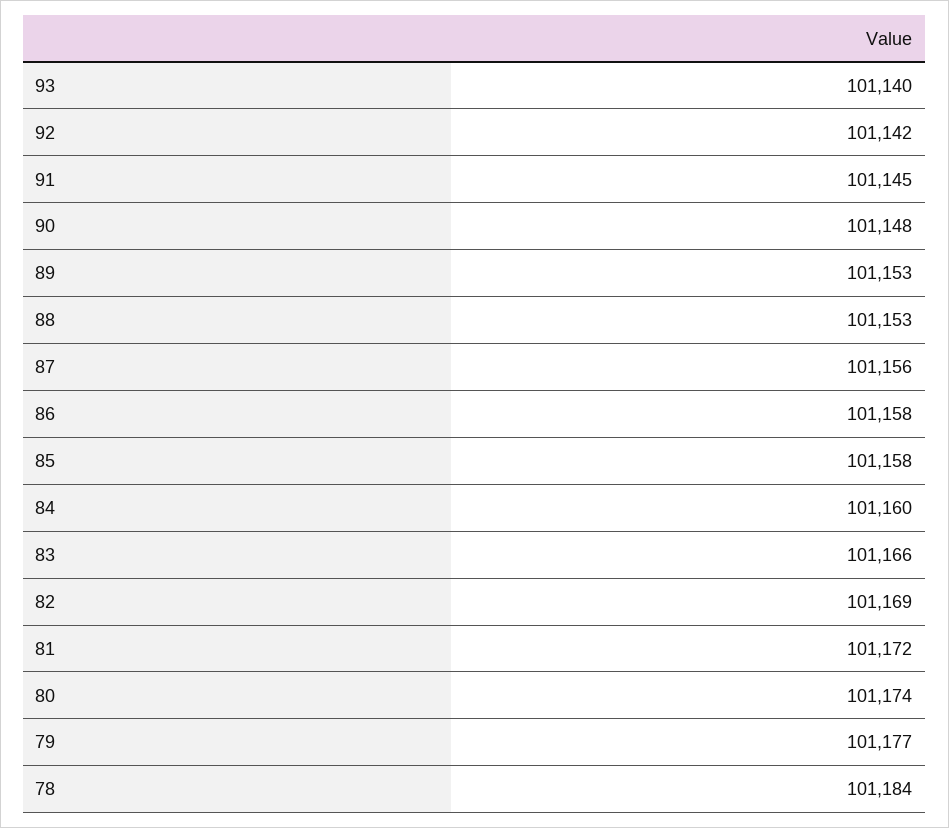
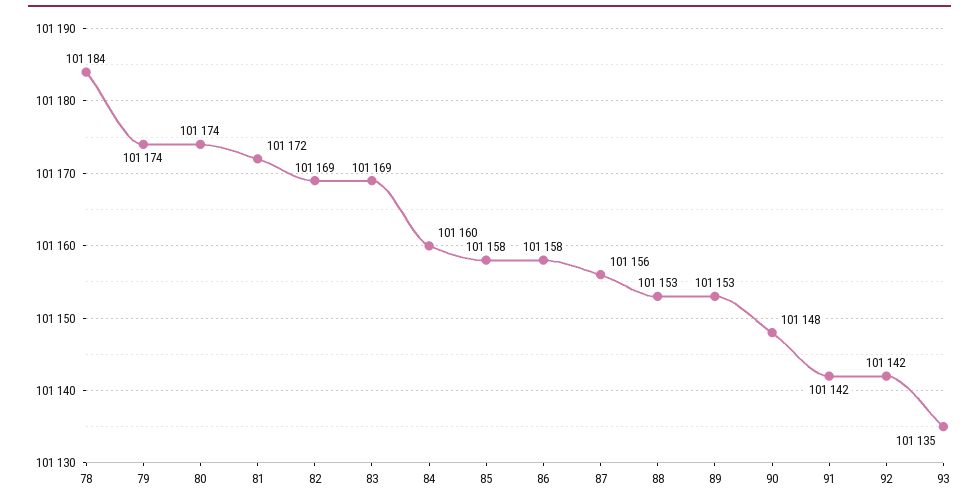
93: 101140 -> 101135
91: 101145 -> 101142
83: 101166 -> 101169
79: 101177 -> 101174

